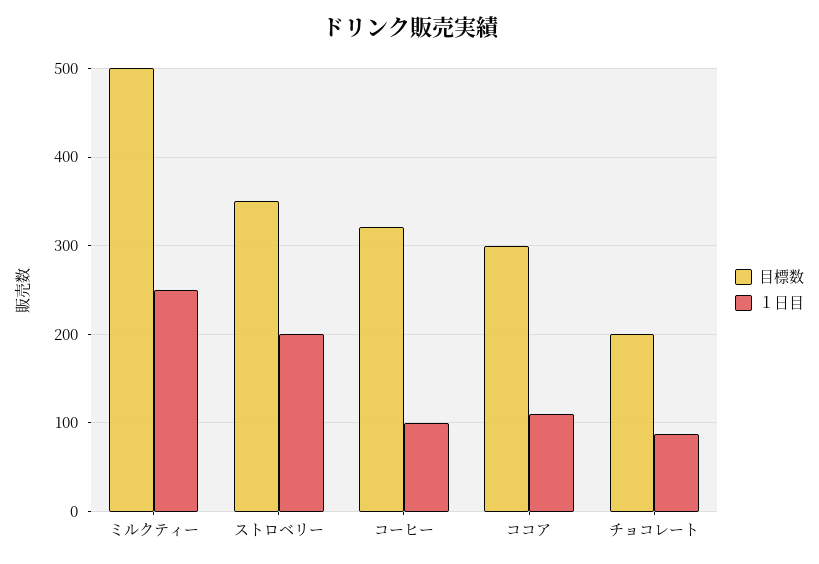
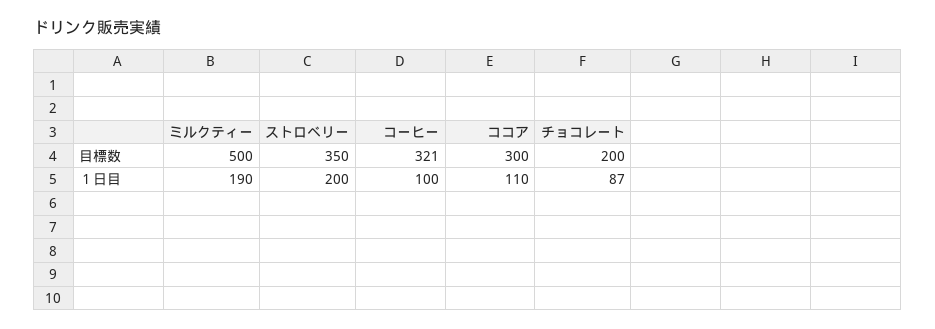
１日目, ミルクティー: 250 -> 190

